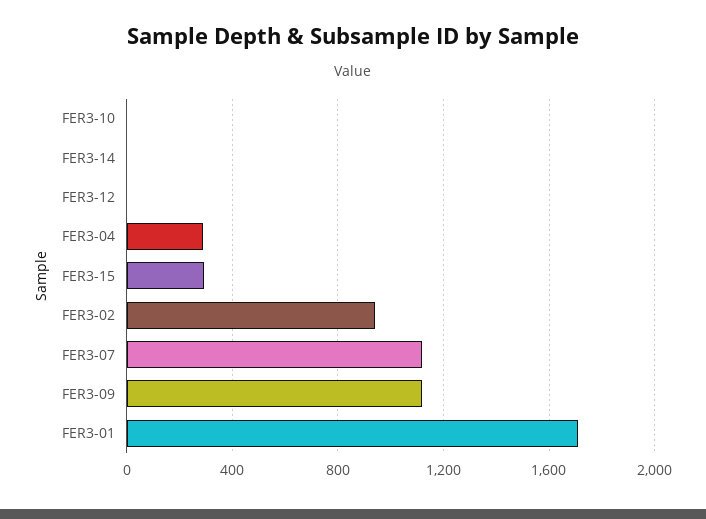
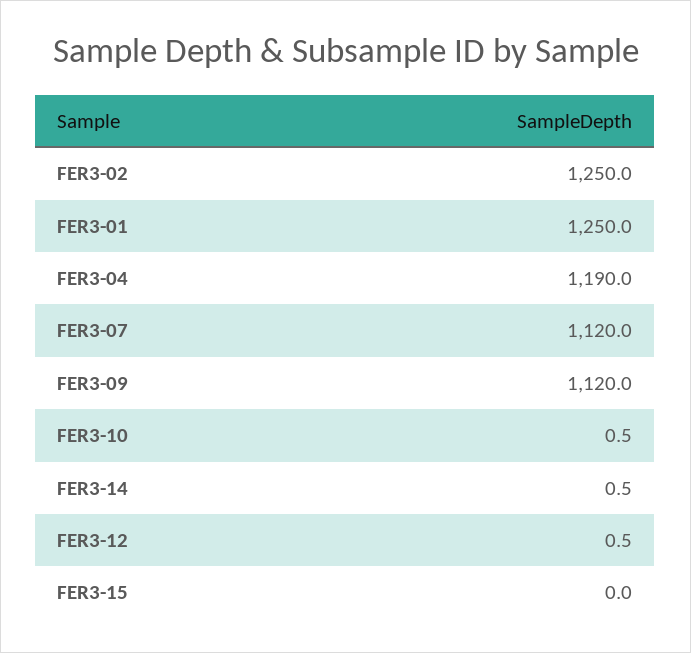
FER3-04: 300 -> 1190
FER3-15: 300 -> 0
FER3-02: 950 -> 1250
FER3-01: 1700 -> 1250

